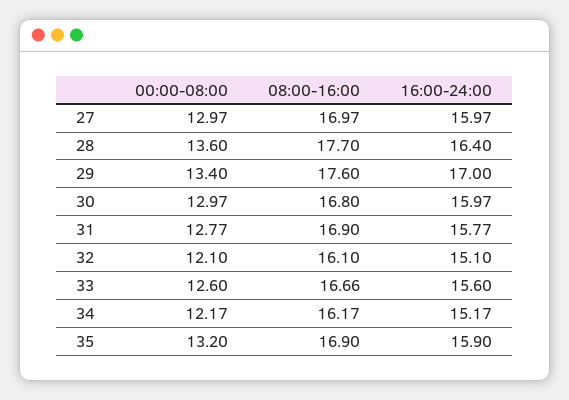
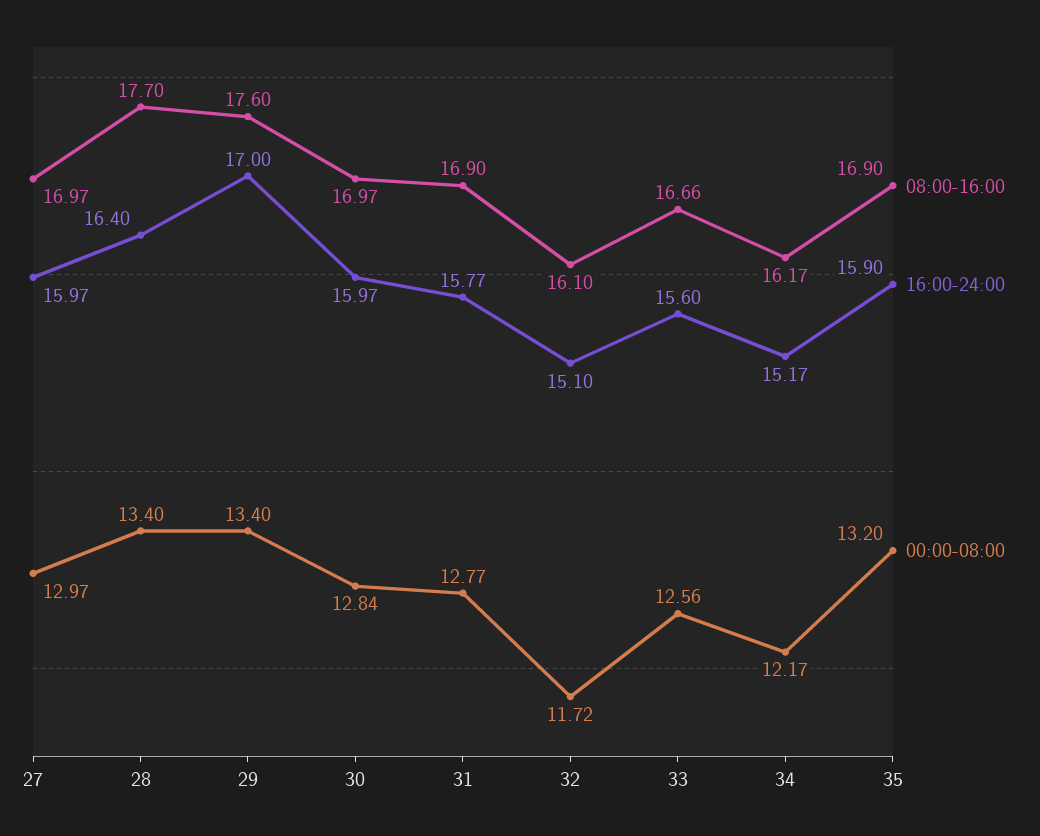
00:00-08:00, 28: 13.6 -> 13.4
00:00-08:00, 30: 12.97 -> 12.84
08:00-16:00, 30: 16.8 -> 16.97
00:00-08:00, 32: 12.1 -> 11.72
00:00-08:00, 33: 12.6 -> 12.56

